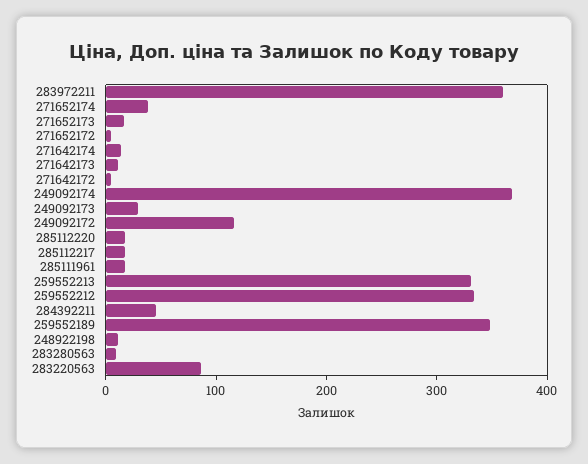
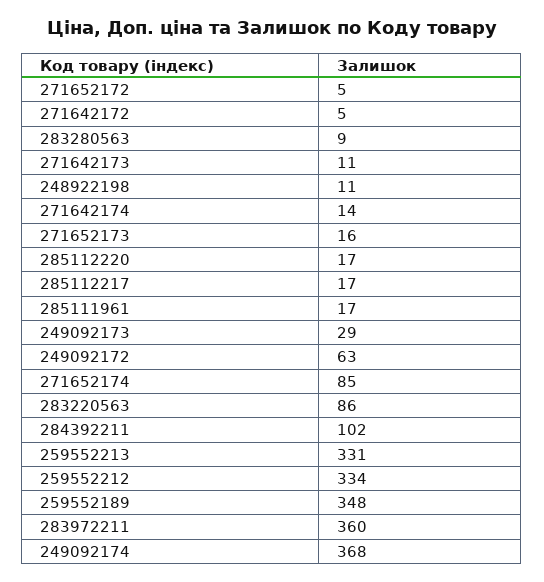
271652174: 40 -> 85
249092172: 120 -> 63
284392211: 40 -> 102

